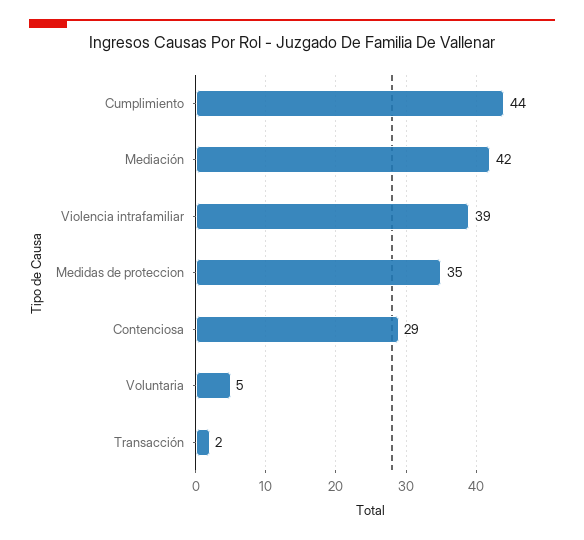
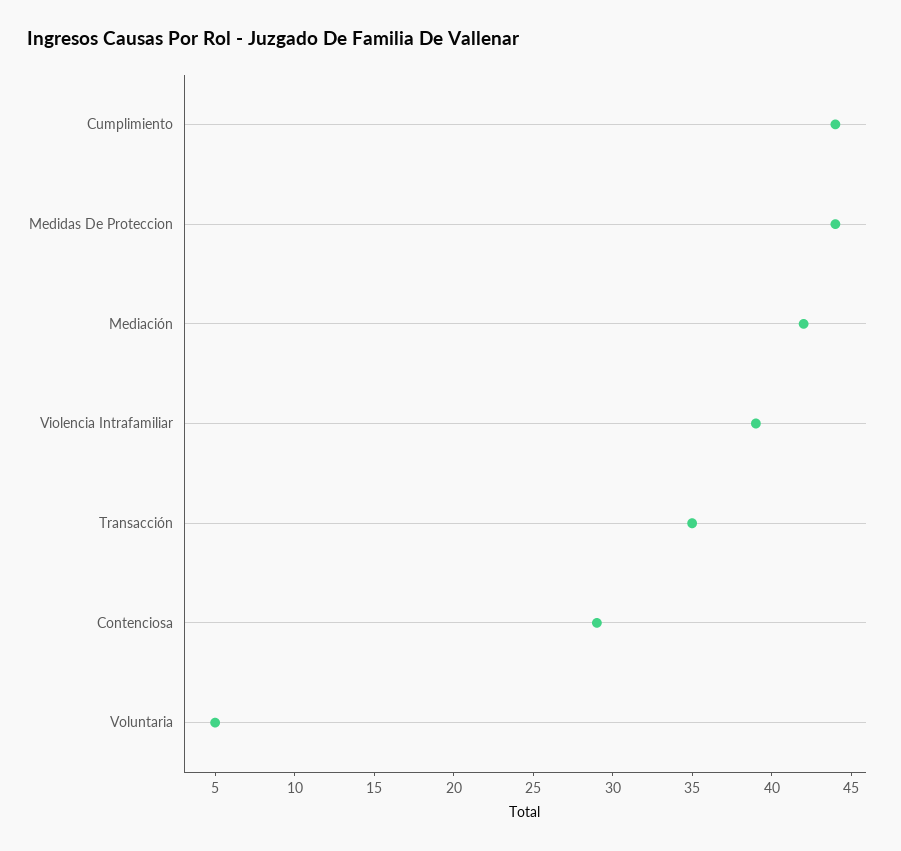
Medidas de proteccion: 35 -> 44
Transacción: 2 -> 35

